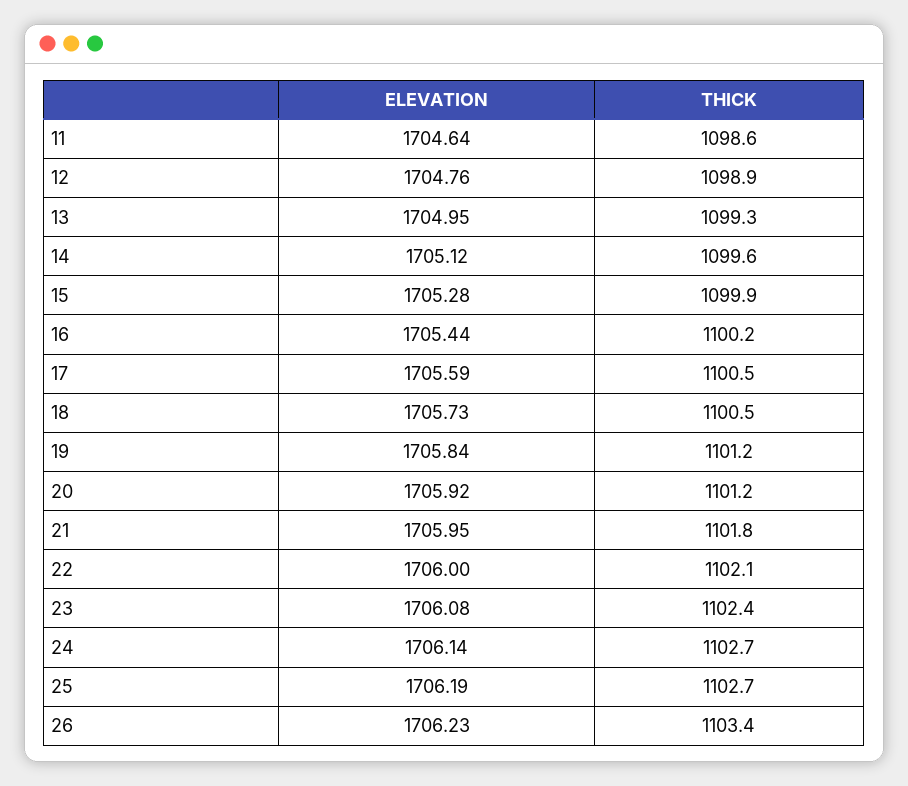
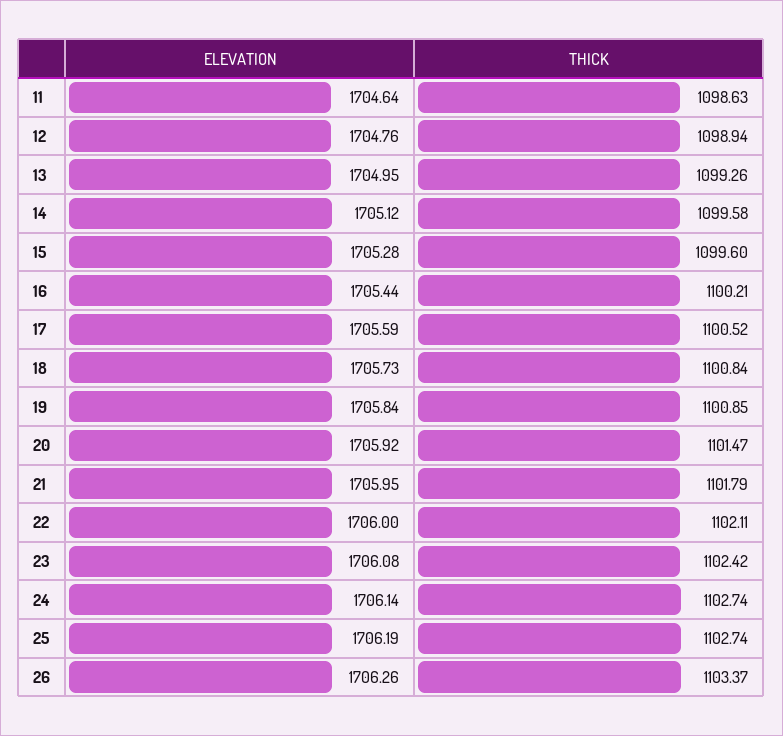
THICK, 15: 1099.9 -> 1099.6
THICK, 18: 1100.5 -> 1100.84
THICK, 19: 1101.2 -> 1100.85
THICK, 20: 1101.2 -> 1101.47
ELEVATION, 26: 1706.23 -> 1706.26

